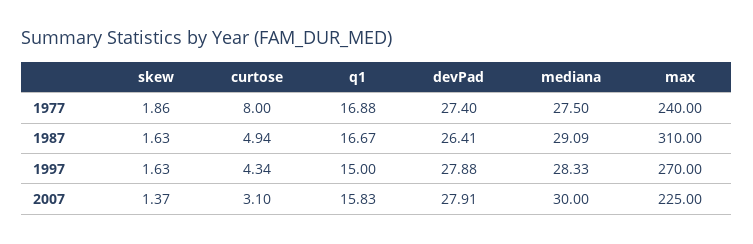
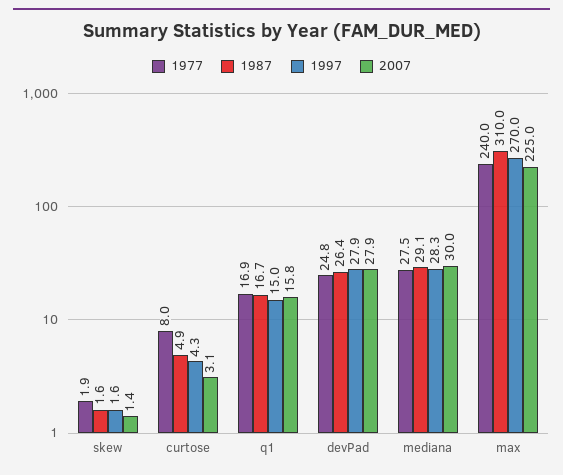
1977, devPad: 27.4 -> 24.8

